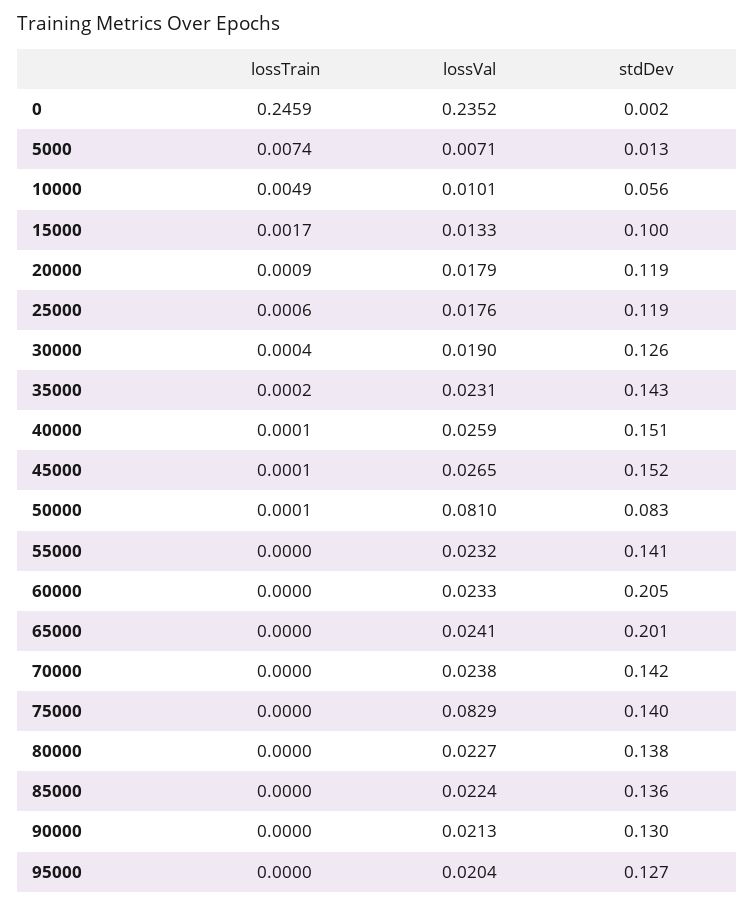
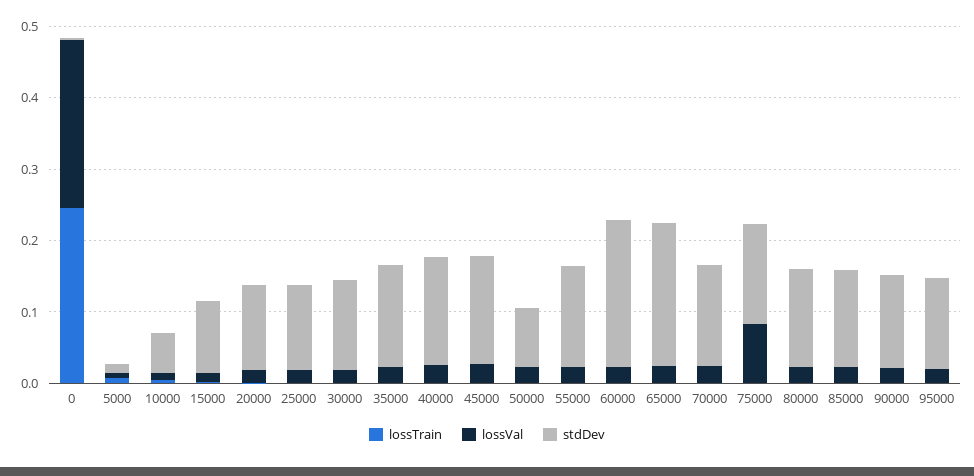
lossVal, 50000: 0.081 -> 0.02

